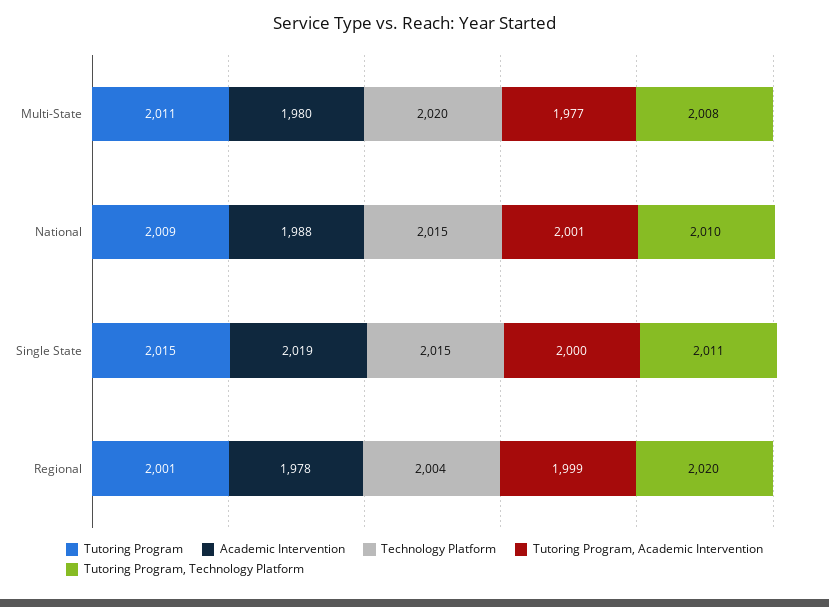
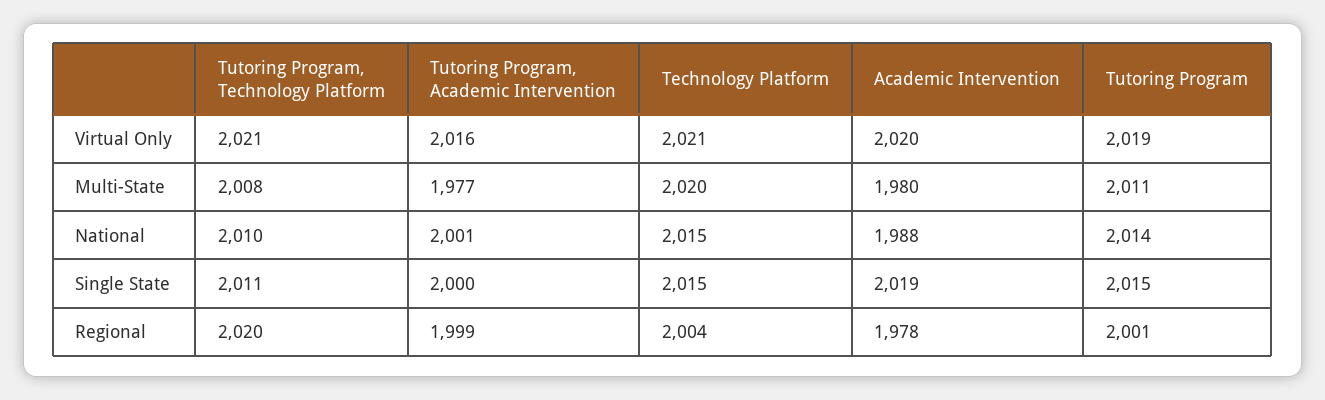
Tutoring Program, National: 2009 -> 2014
Tutoring Program, Technology Platform, Virtual Only: none -> 2021
Tutoring Program, Academic Intervention, Virtual Only: none -> 2016
Technology Platform, Virtual Only: none -> 2021
Academic Intervention, Virtual Only: none -> 2020
Tutoring Program, Virtual Only: none -> 2019

